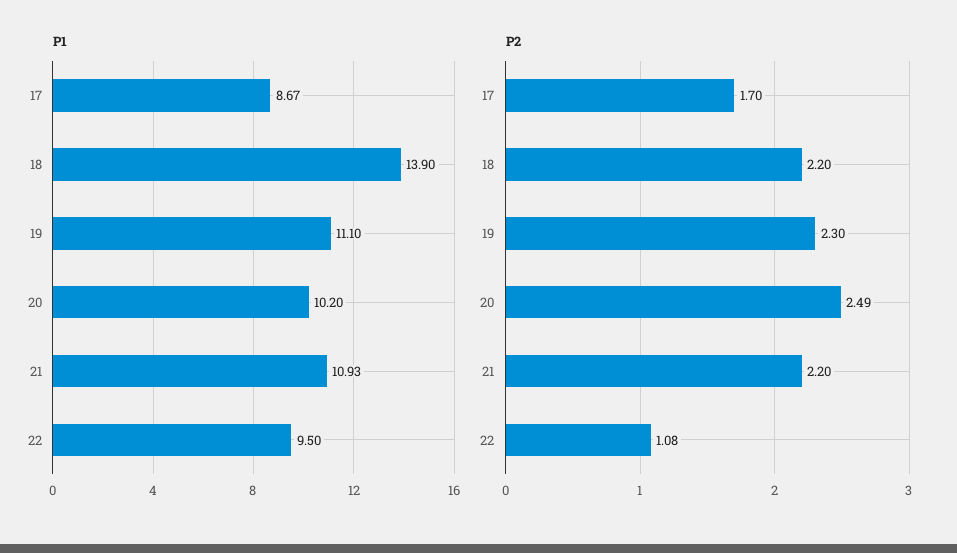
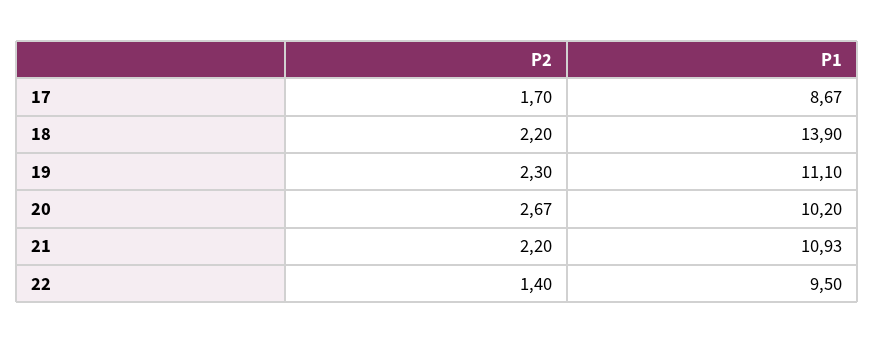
P2, 20: 2.49 -> 2.67
P2, 22: 1.08 -> 1.4

